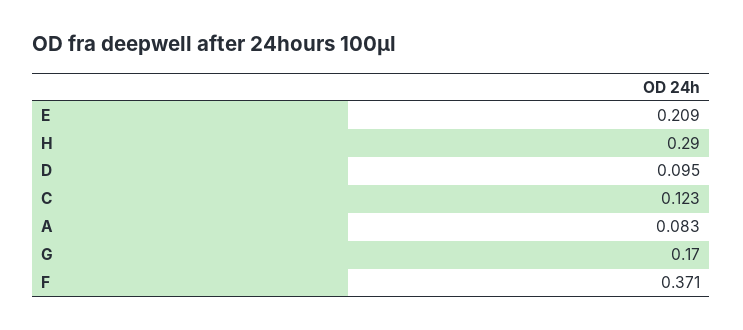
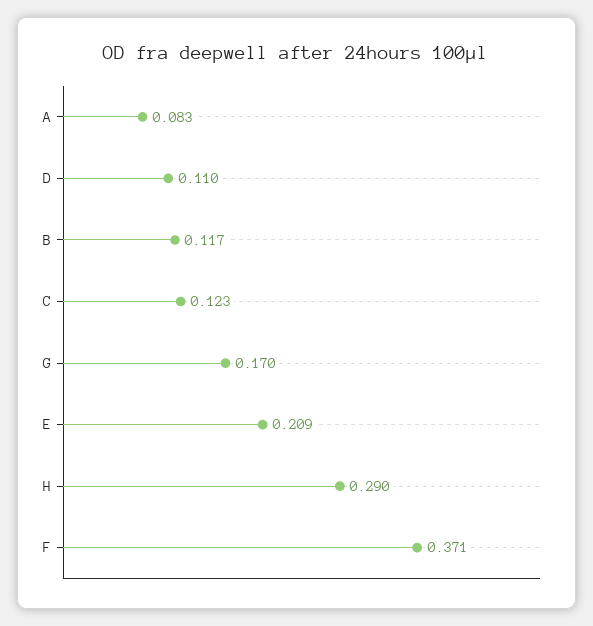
D: 0.095 -> 0.11
B: none -> 0.117

